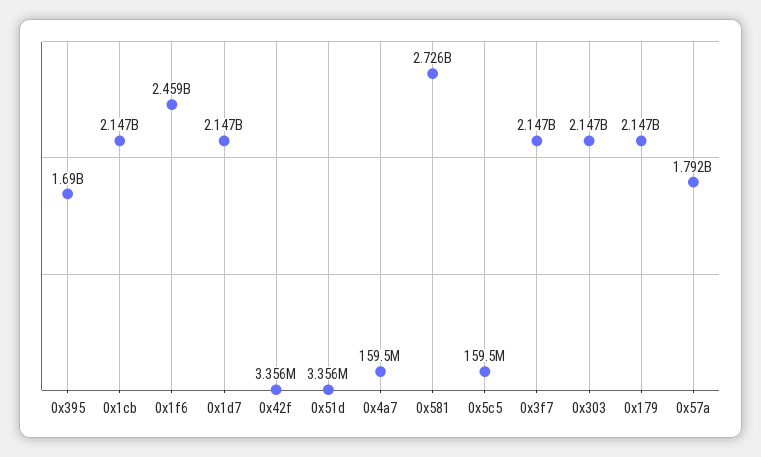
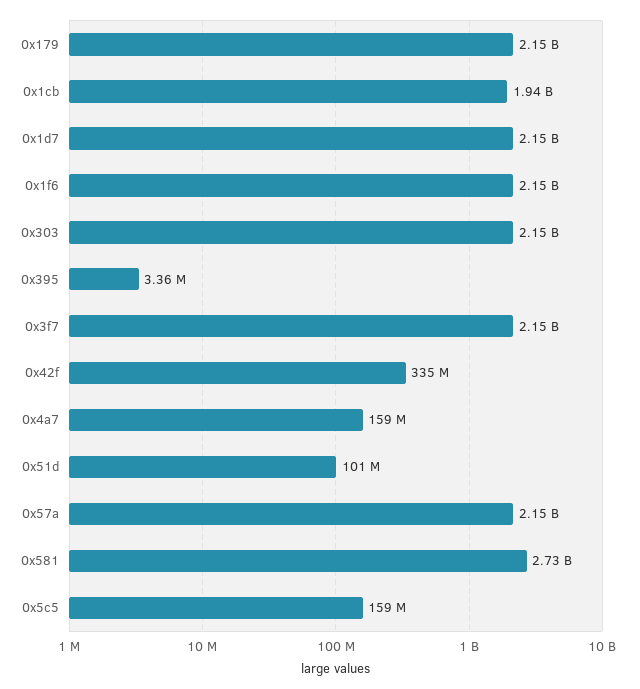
0x395: 1690000000 -> 3360000
0x1cb: 2147000000 -> 1940000000
0x1f6: 2459000000 -> 2150000000
0x42f: 3356000 -> 335000000
0x51d: 3356000 -> 101000000
0x57a: 1792000000 -> 2150000000

